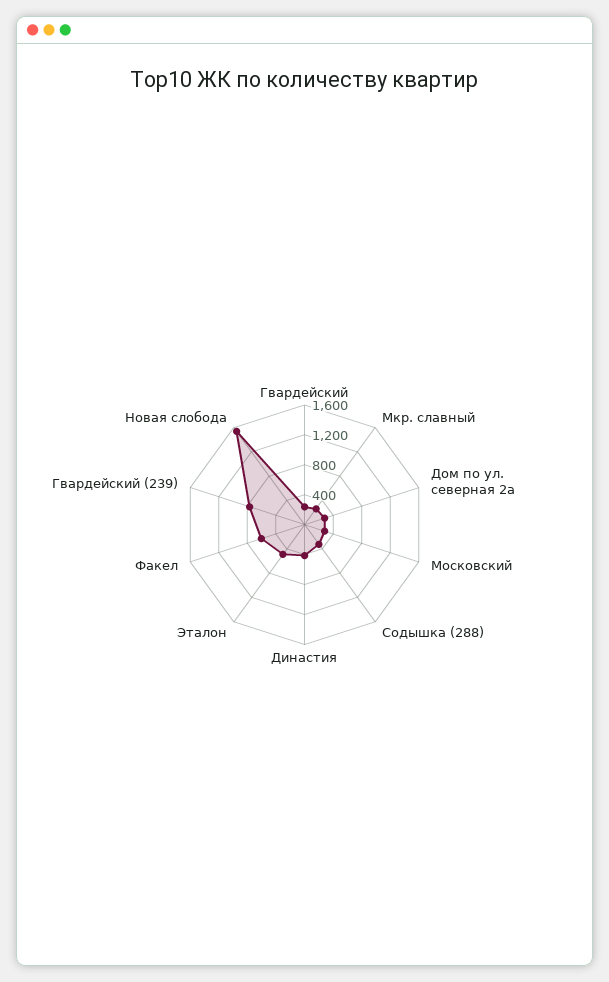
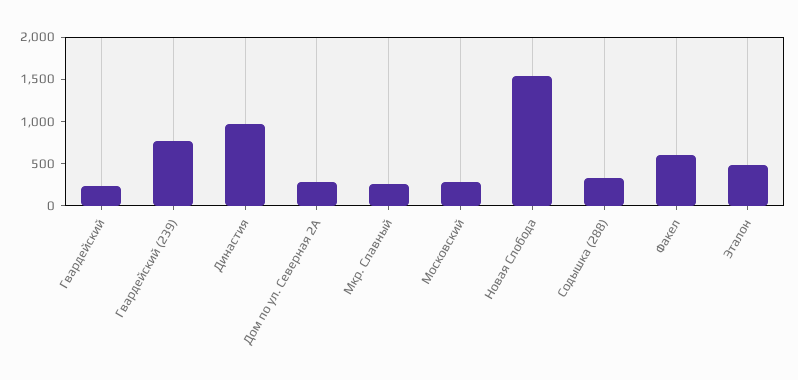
Династия: 400 -> 1000

